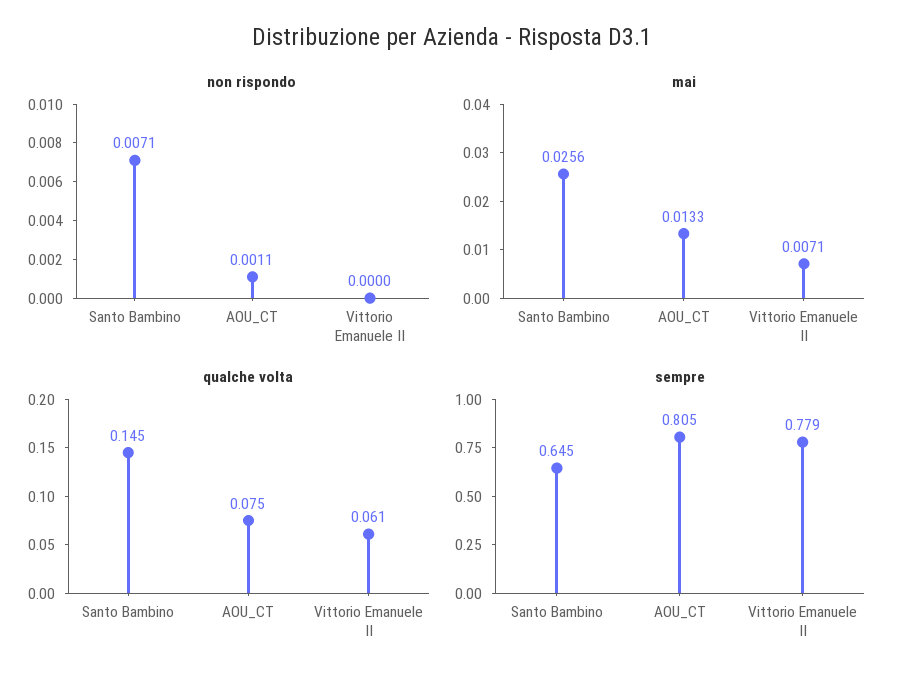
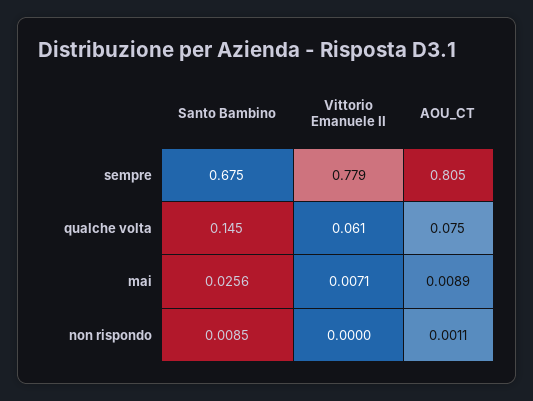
non rispondo, Santo Bambino: 0.0071 -> 0.0085
mai, AOU_CT: 0.0133 -> 0.0089
sempre, Santo Bambino: 0.645 -> 0.675

